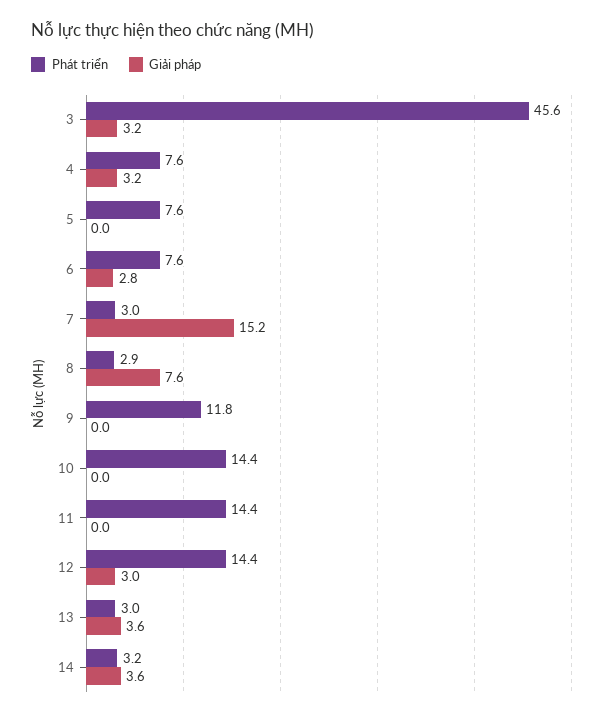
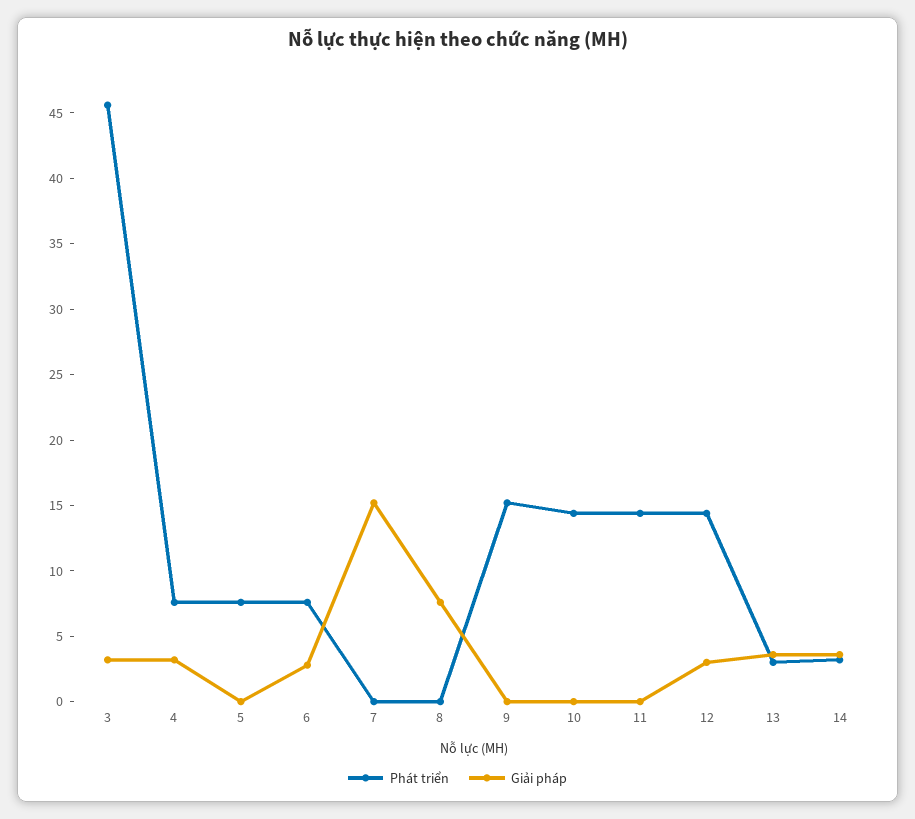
Phát triển, 7: 3 -> 0
Phát triển, 8: 2.9 -> 0
Phát triển, 9: 11.8 -> 15

